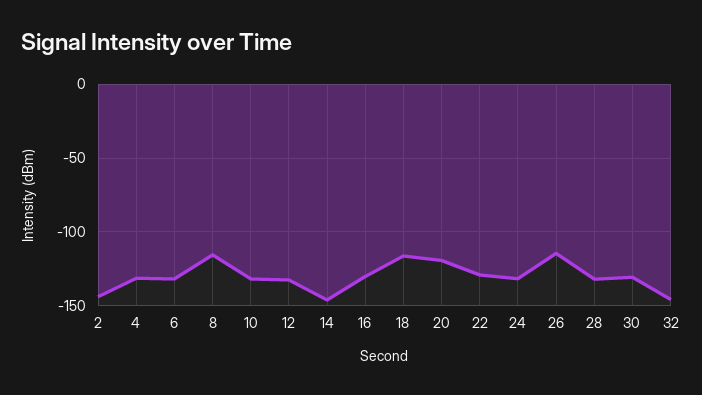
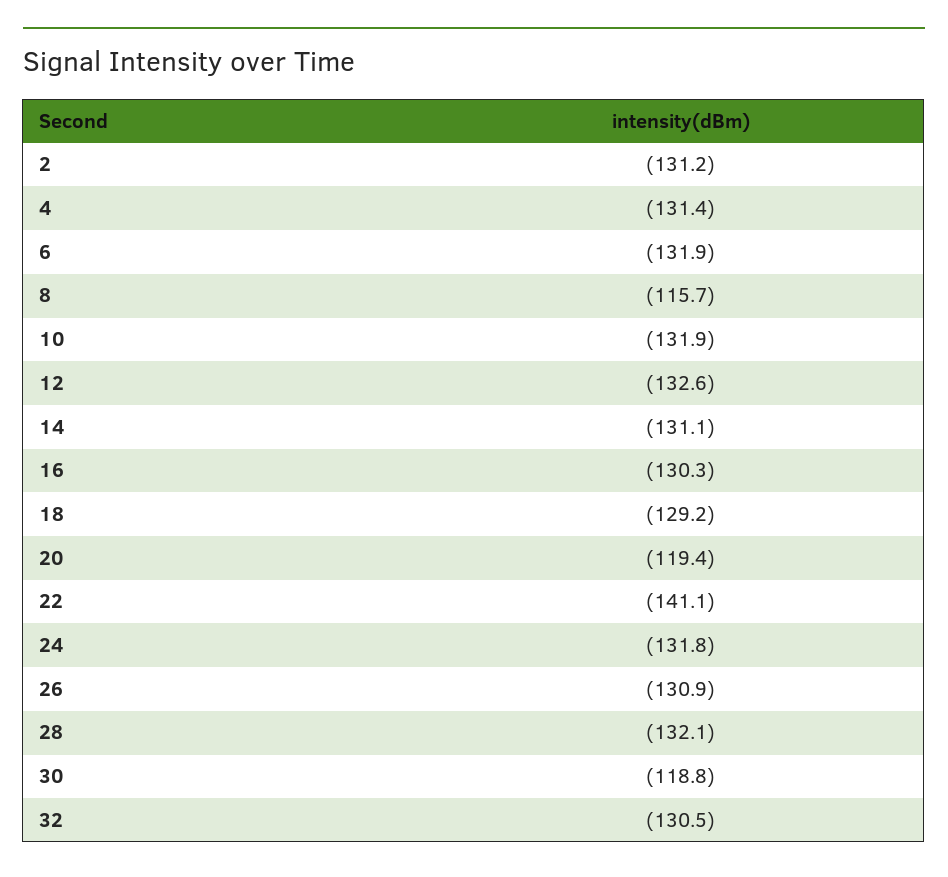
2: -145 -> -131.2
14: -145 -> -131.1
18: -115 -> -129.2
22: -130 -> -141.1
26: -115 -> -130.9
30: -130 -> -118.8
32: -145 -> -130.5

